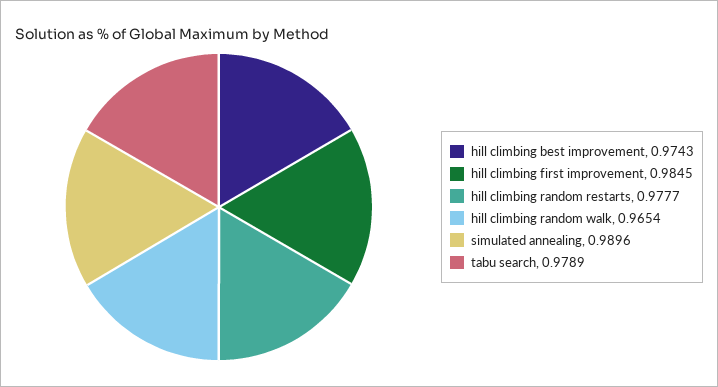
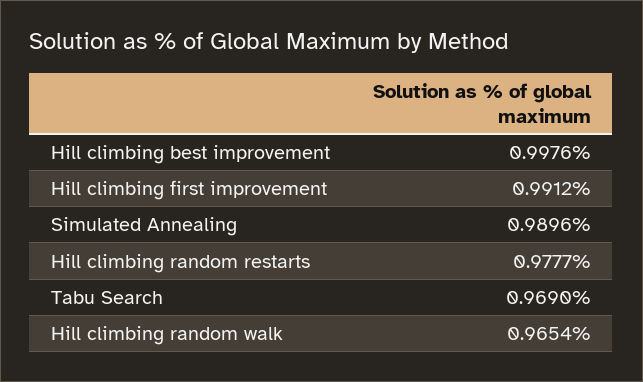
hill climbing best improvement: 0.9743 -> 0.9976
hill climbing first improvement: 0.9845 -> 0.9912
tabu search: 0.9789 -> 0.969

